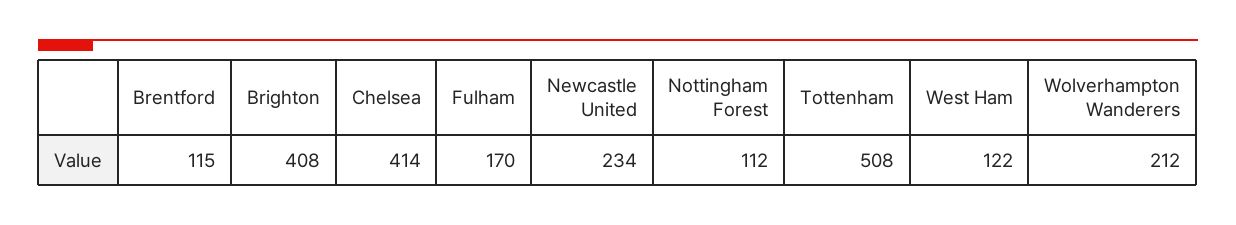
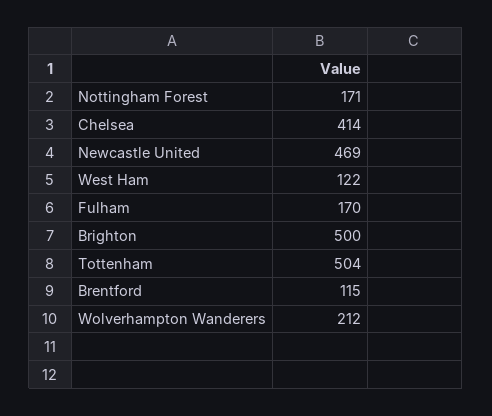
Brighton: 408 -> 500
Newcastle United: 234 -> 469
Nottingham Forest: 112 -> 171
Tottenham: 508 -> 504

